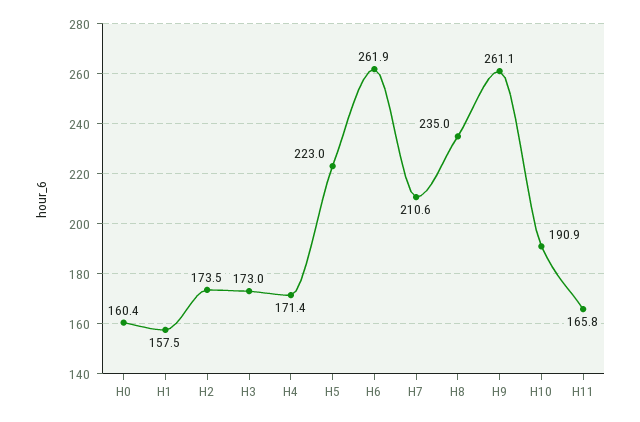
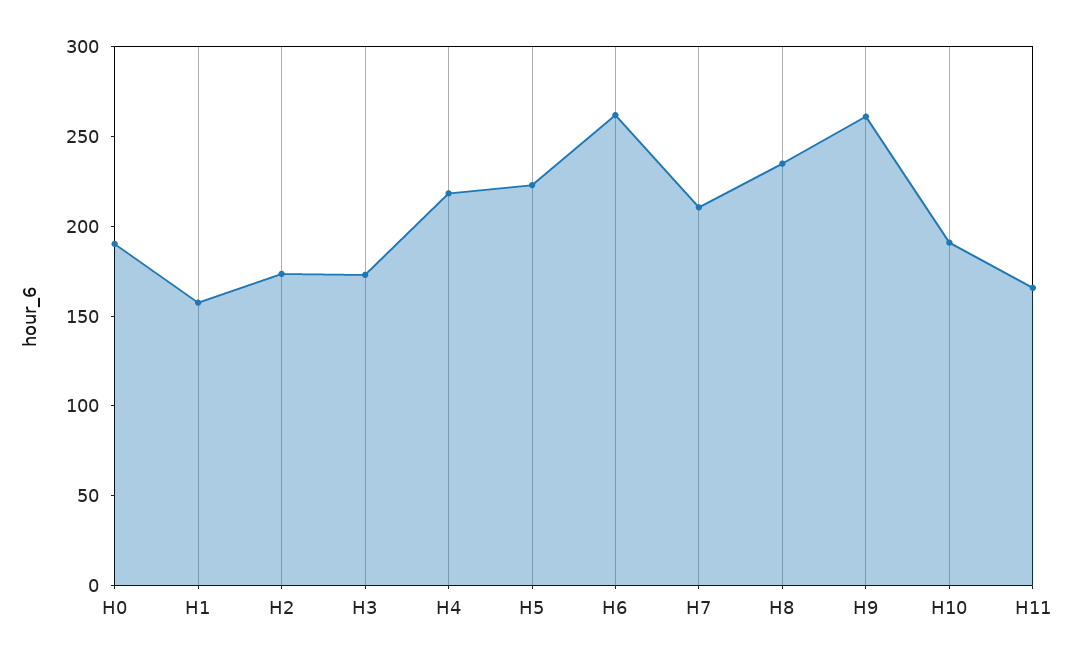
H0: 160.4 -> 190
H4: 171.4 -> 220

